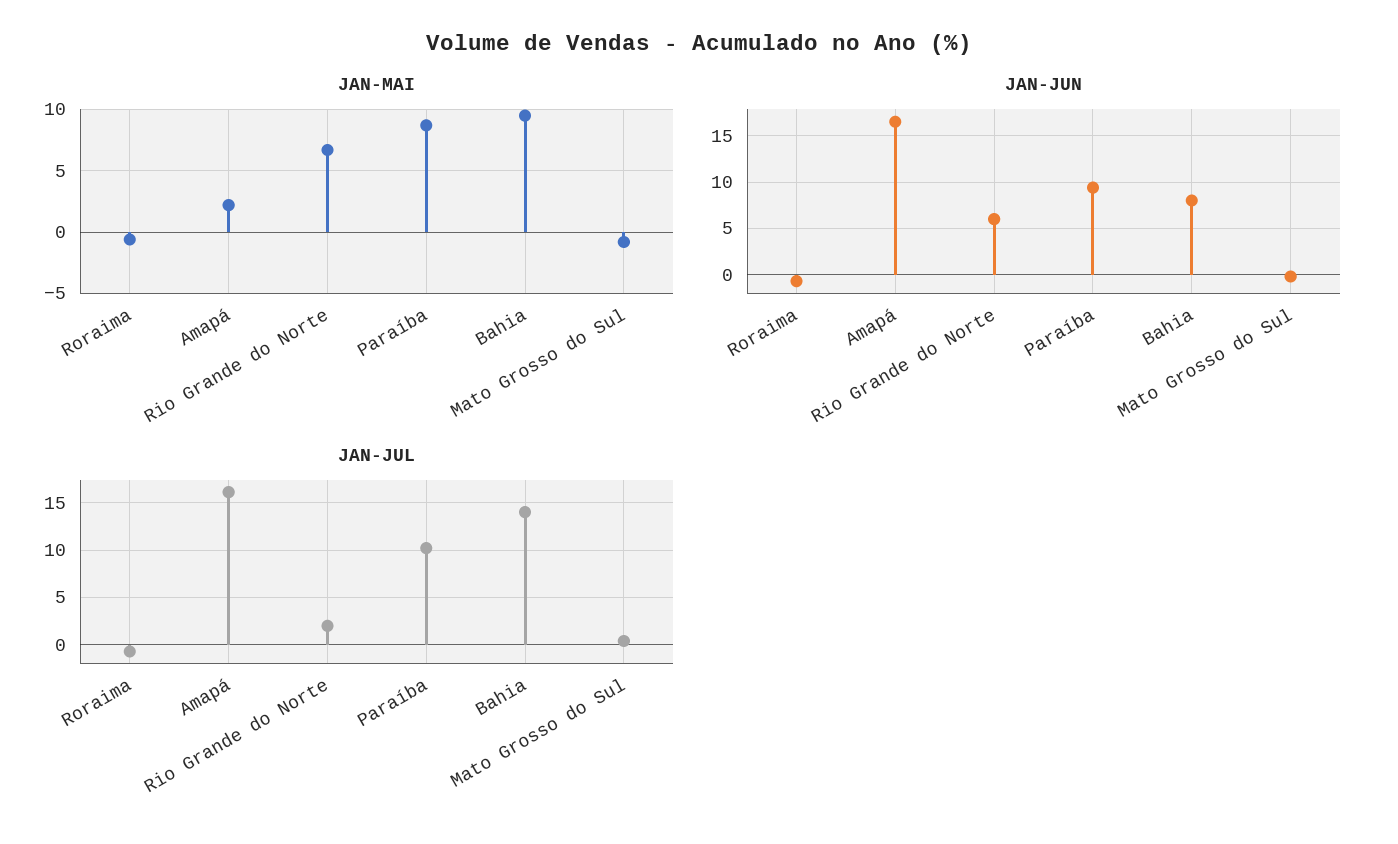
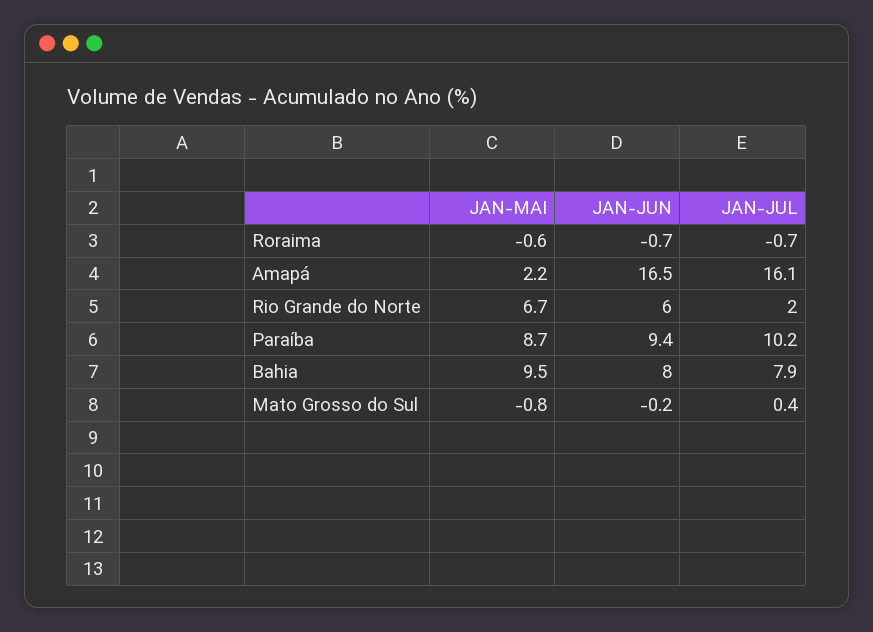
JAN-JUL, Bahia: 14 -> 7.9

